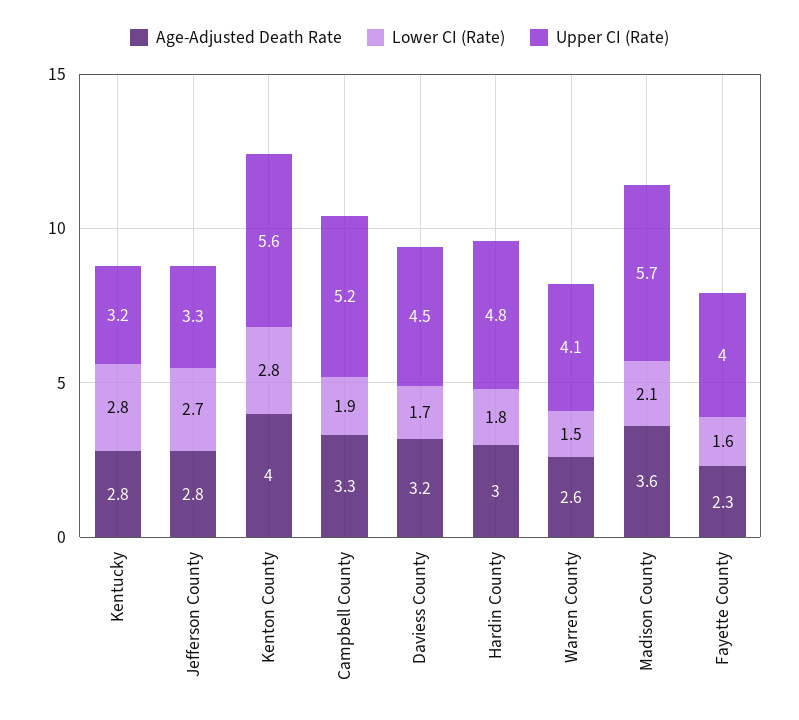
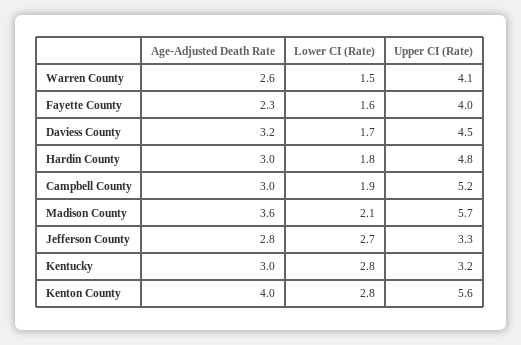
Age-Adjusted Death Rate, Kentucky: 2.8 -> 3
Age-Adjusted Death Rate, Campbell County: 3.3 -> 3

